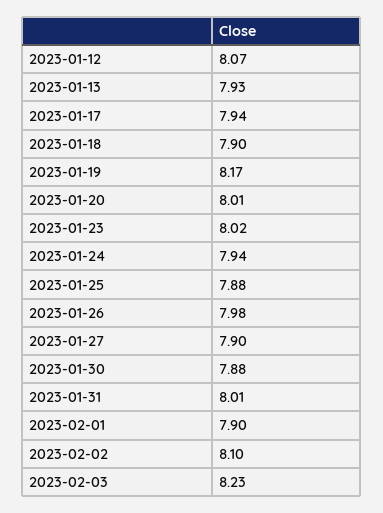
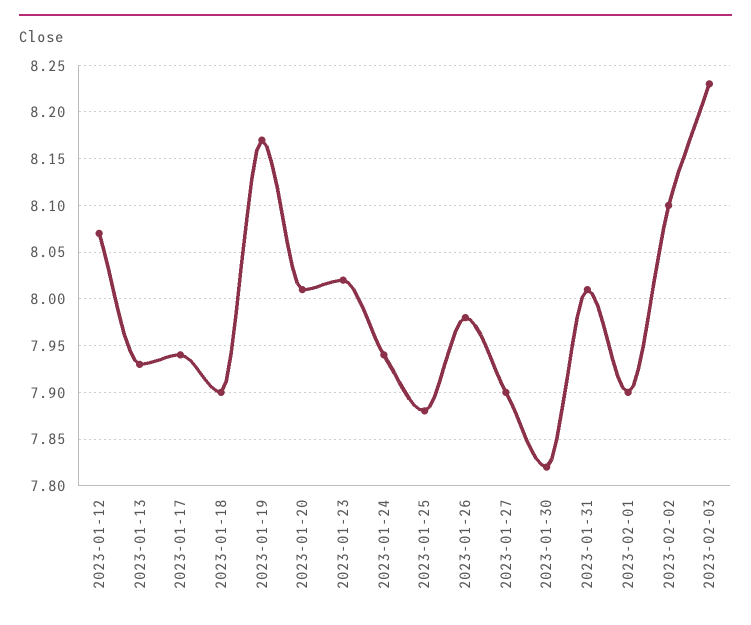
2023-01-30: 7.88 -> 7.82

